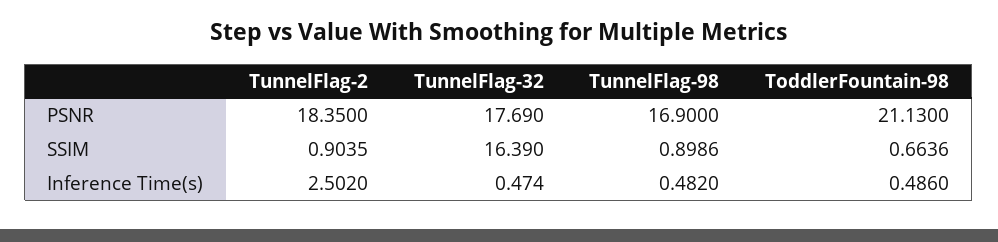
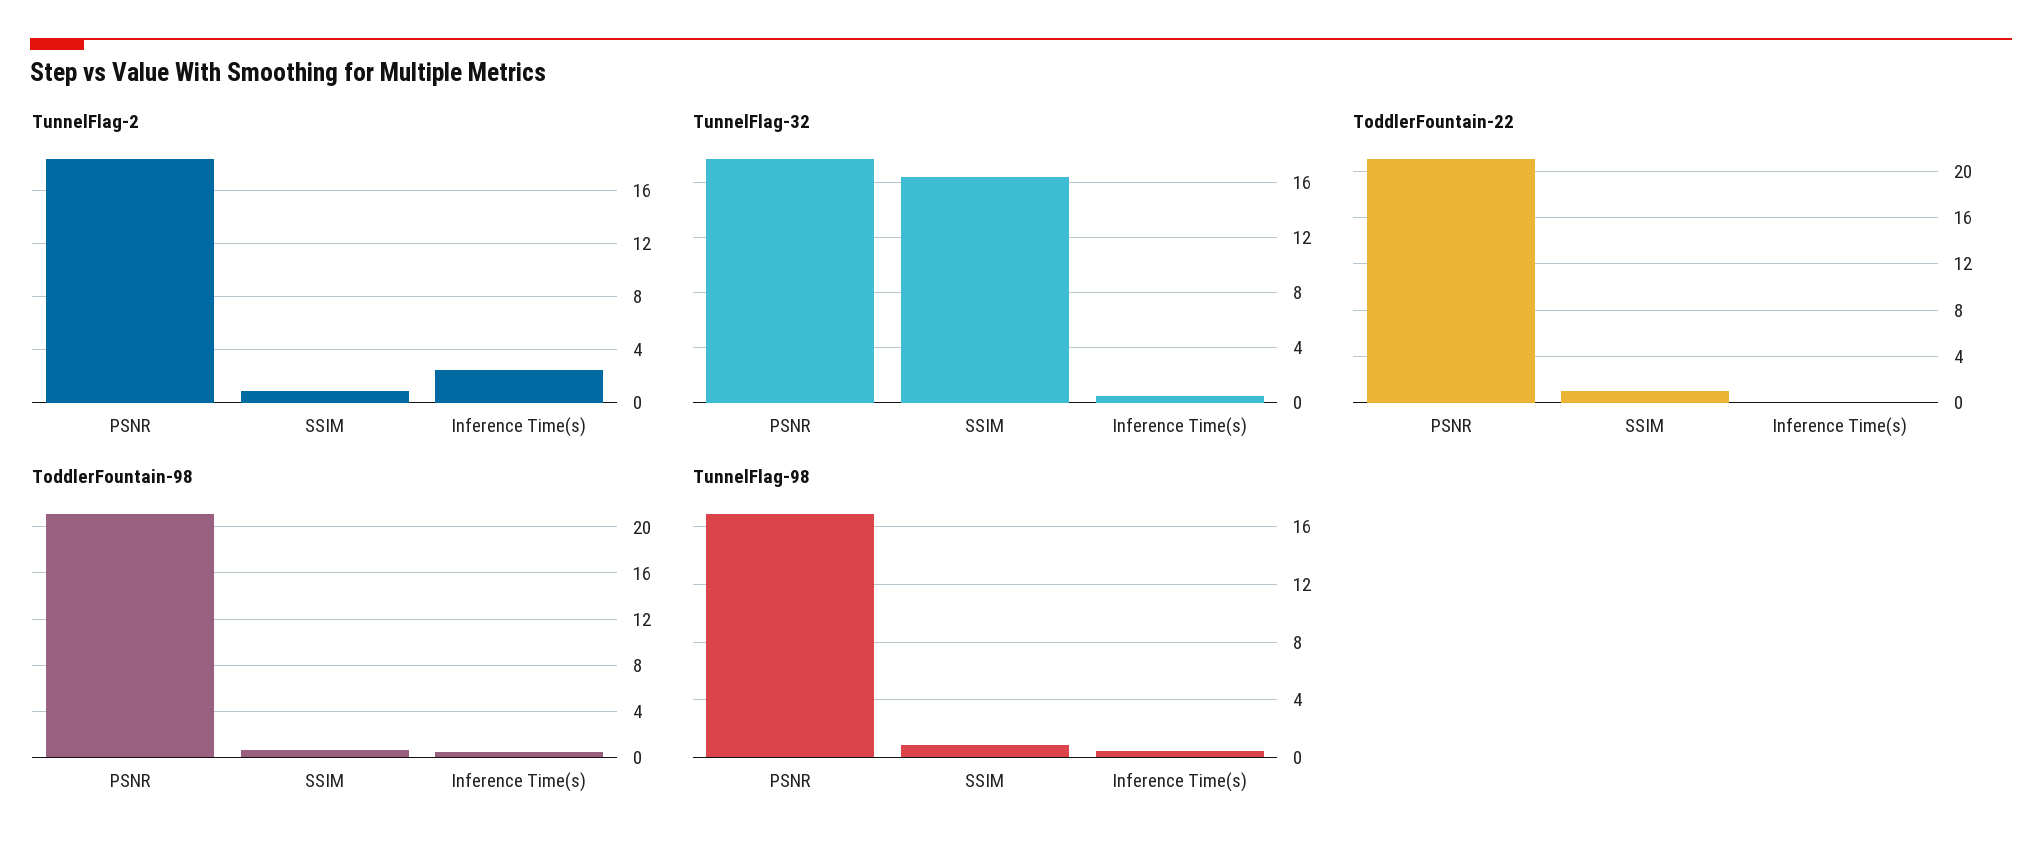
ToddlerFountain-22, PSNR: none -> 21
ToddlerFountain-22, SSIM: none -> 1
ToddlerFountain-22, Inference Time(s): none -> 0

